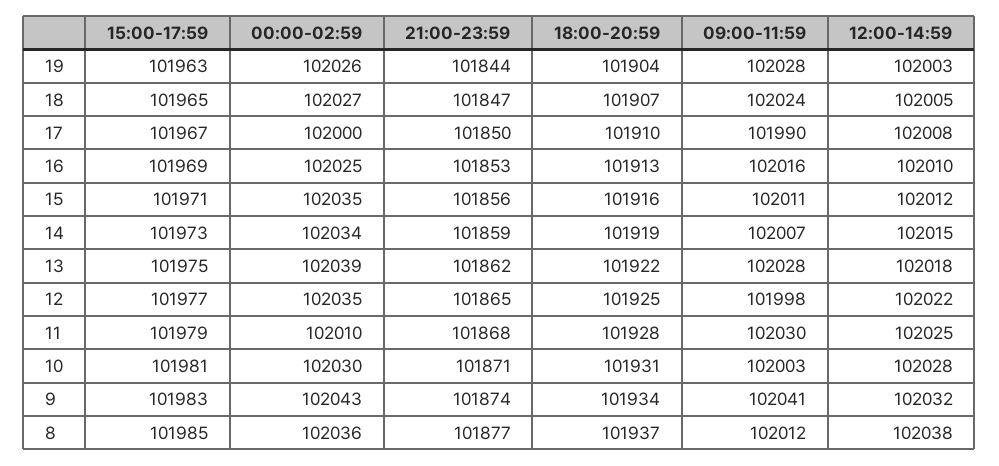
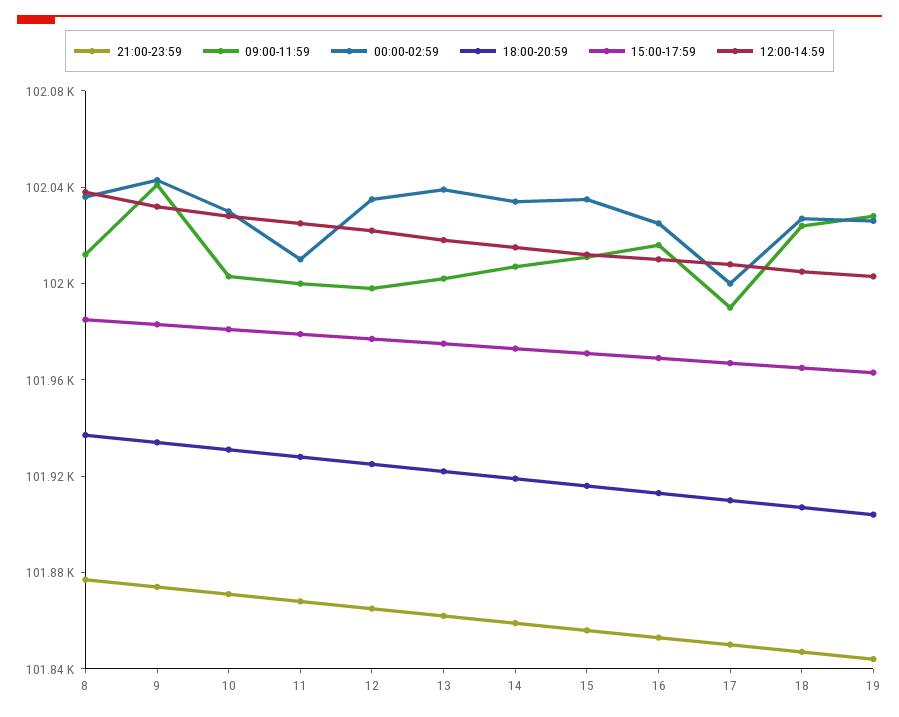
09:00-11:59, 13: 102028 -> 102000
09:00-11:59, 11: 102030 -> 102000

